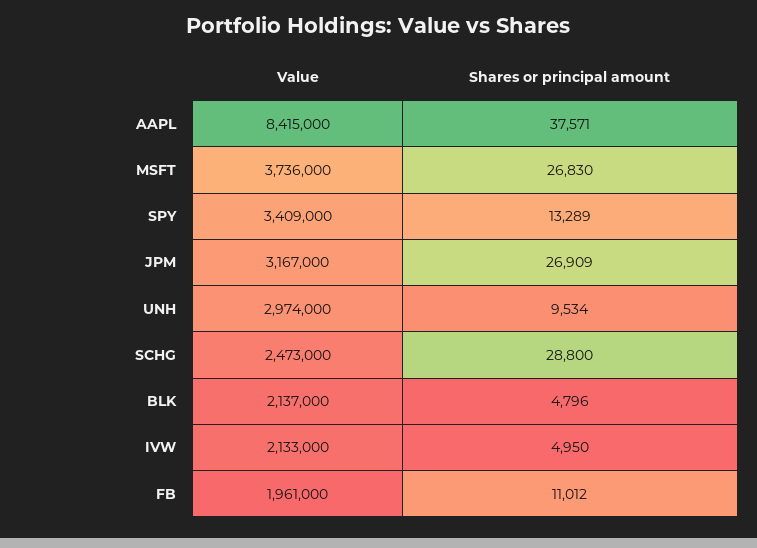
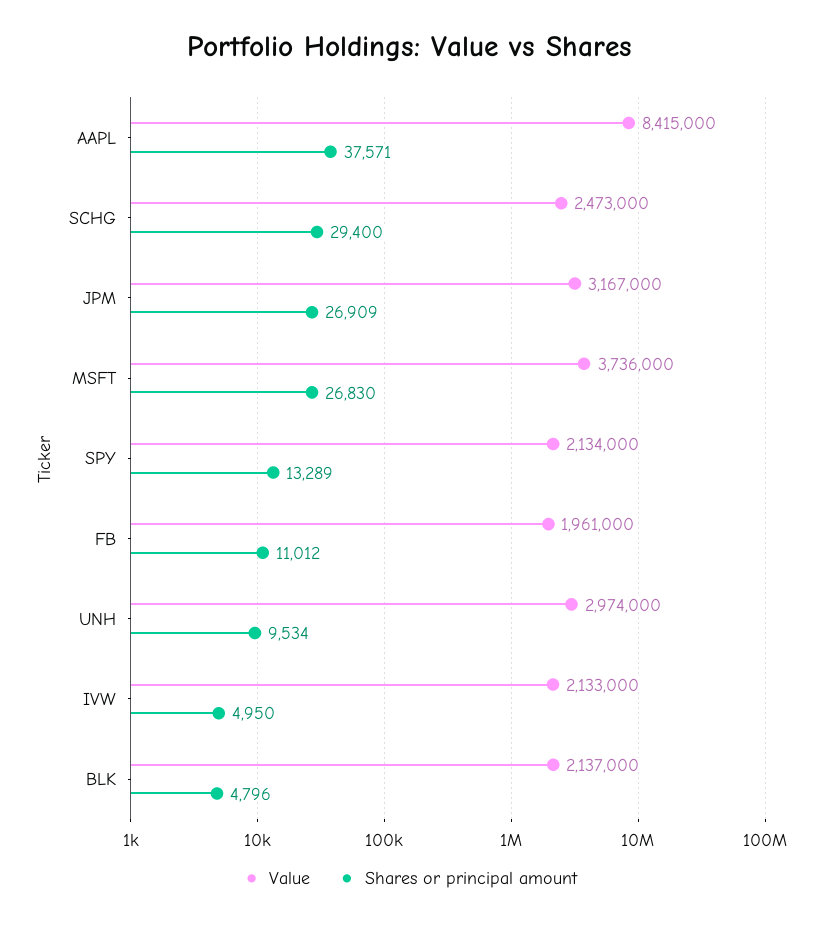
Value, SPY: 3409000 -> 2134000
Shares or principal amount, SCHG: 28800 -> 29400

